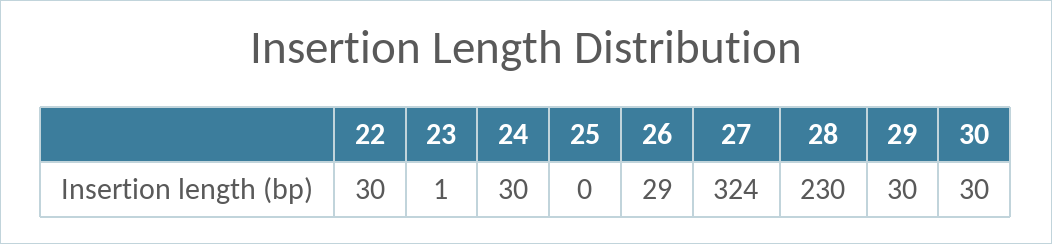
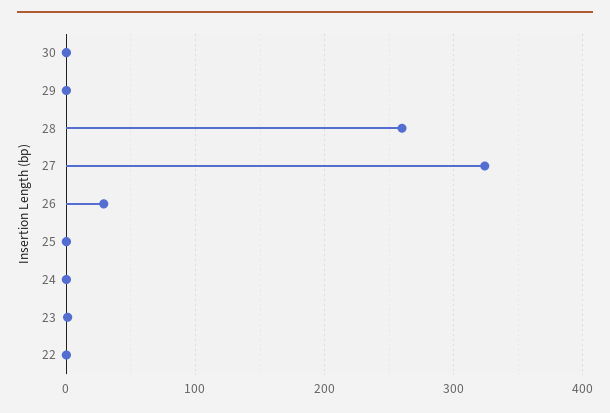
22: 30 -> 0
24: 30 -> 0
28: 230 -> 260
29: 30 -> 0
30: 30 -> 0

